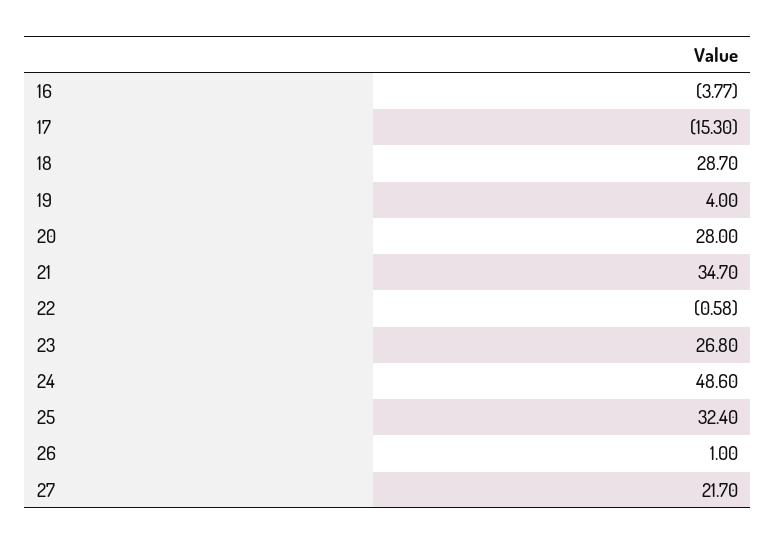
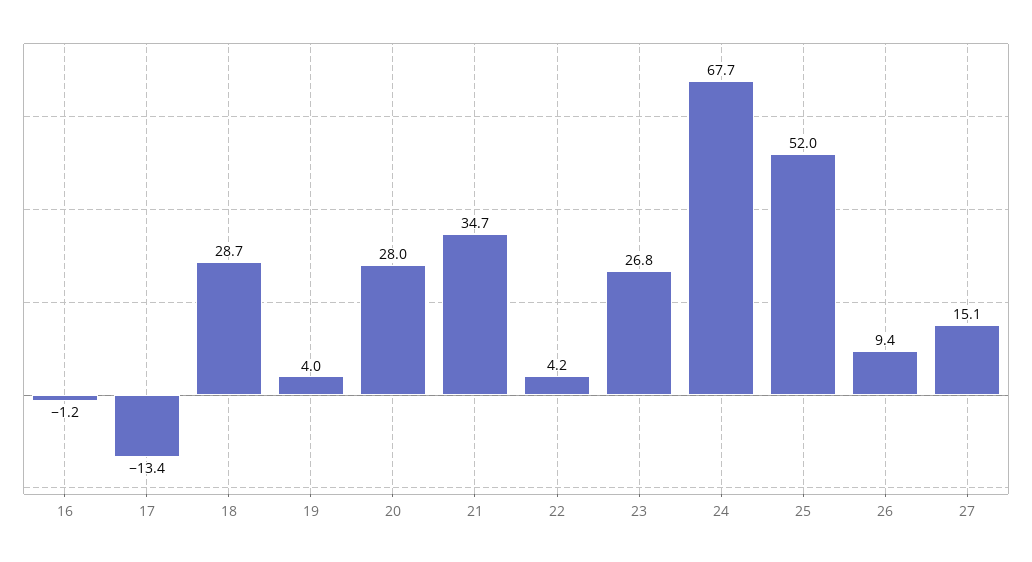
16: -3.77 -> -1.2
17: -15.3 -> -13.4
22: -0.58 -> 4.2
24: 48.6 -> 67.7
25: 32.4 -> 52
26: 1 -> 9.4
27: 21.7 -> 15.1

